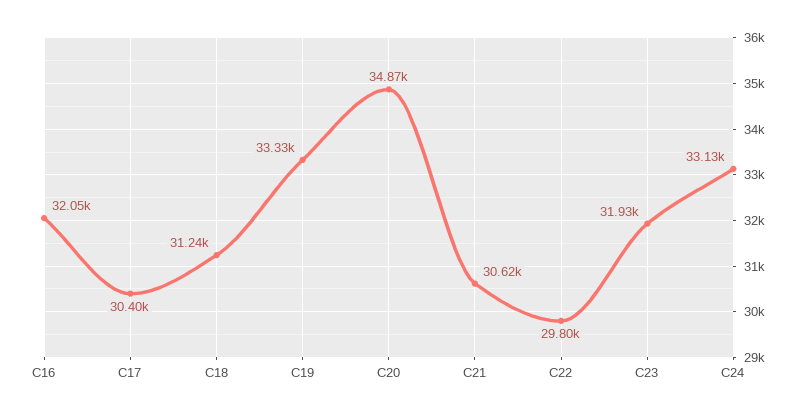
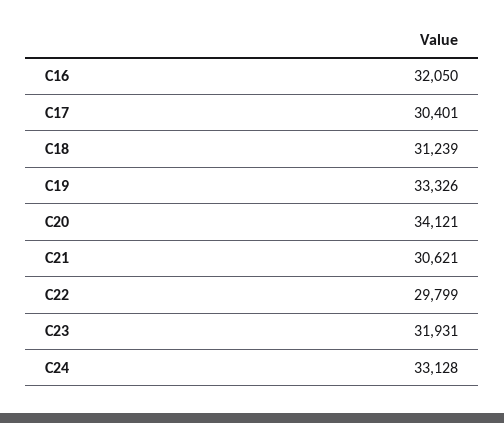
C20: 34870 -> 34121

